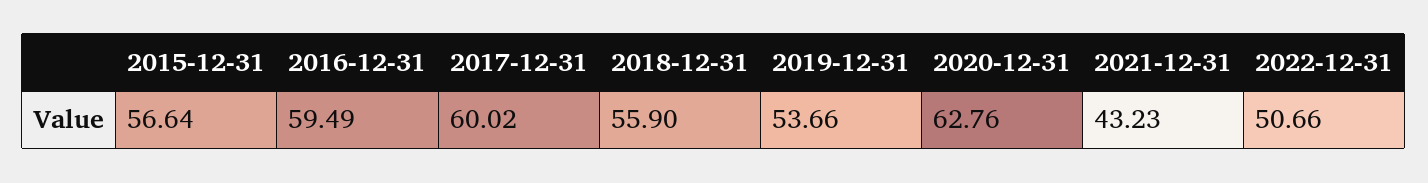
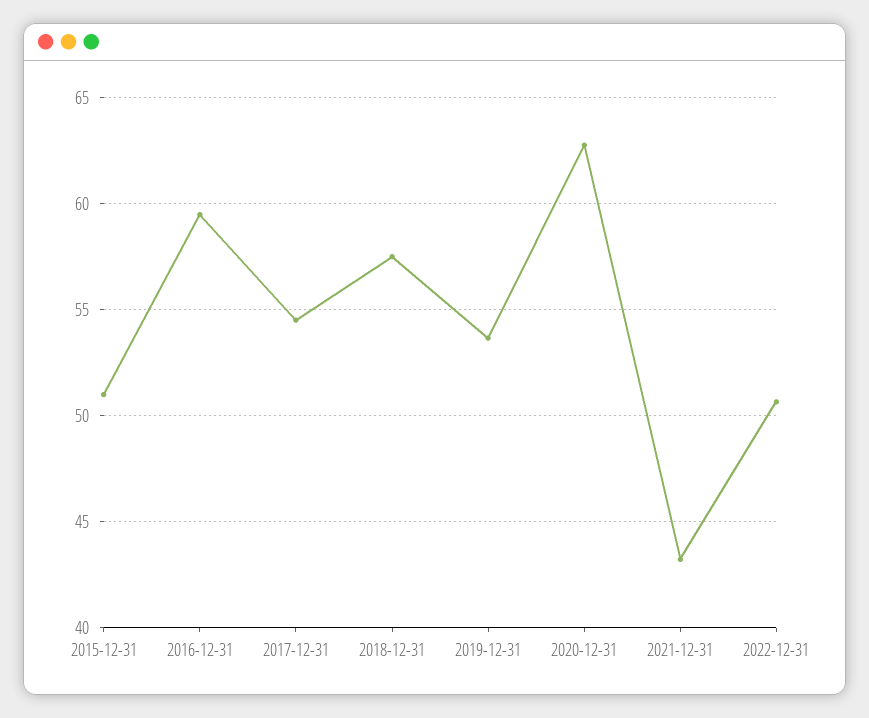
2015-12-31: 56.64 -> 51
2017-12-31: 60.02 -> 54.5
2018-12-31: 55.9 -> 57.5

